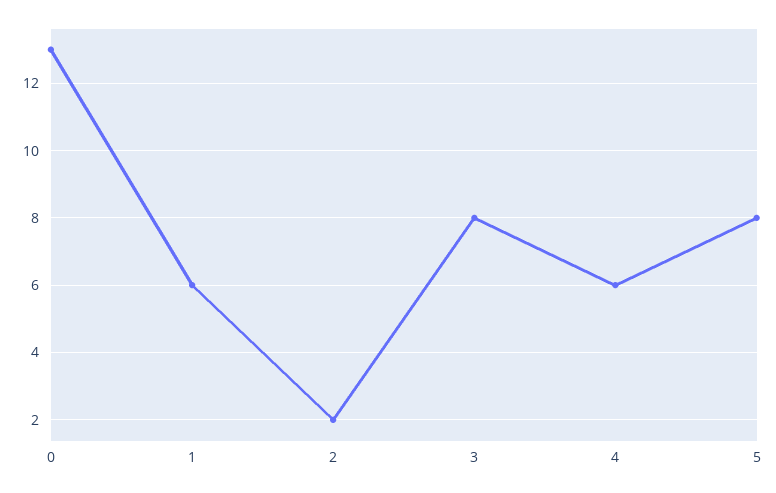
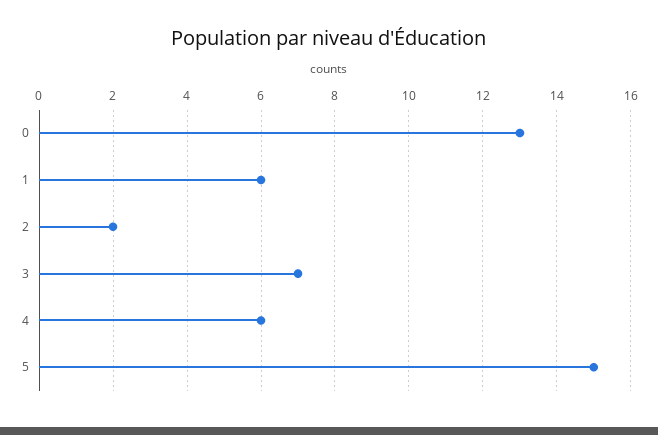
3: 8 -> 7
5: 8 -> 15

